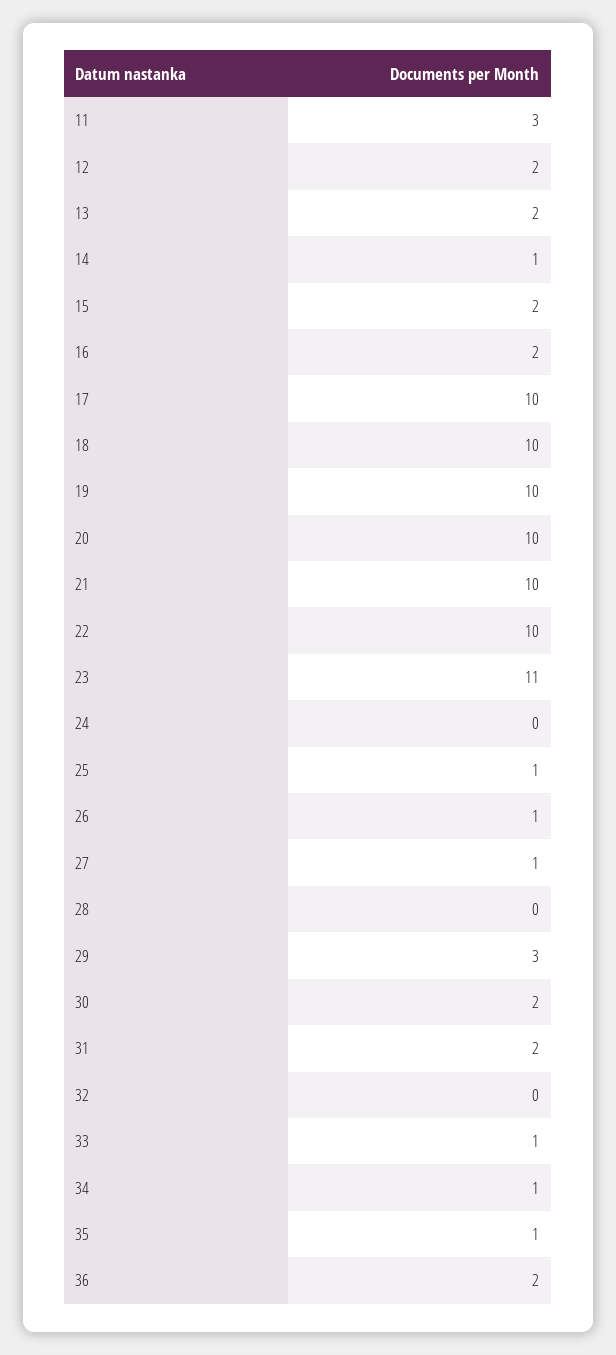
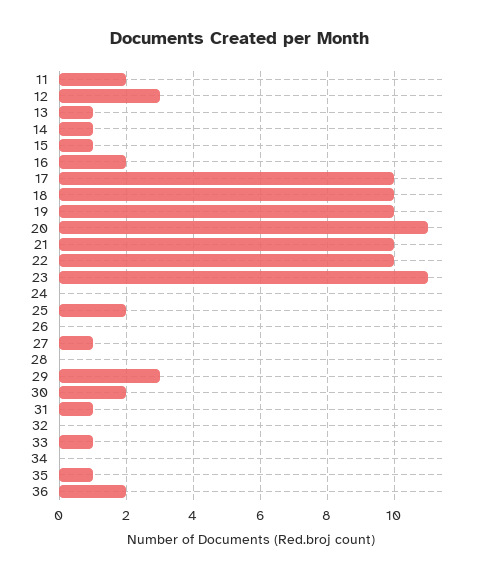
11: 3 -> 2
12: 2 -> 3
13: 2 -> 1
15: 2 -> 1
20: 10 -> 11
25: 1 -> 2
26: 1 -> 0
31: 2 -> 1
34: 1 -> 0

